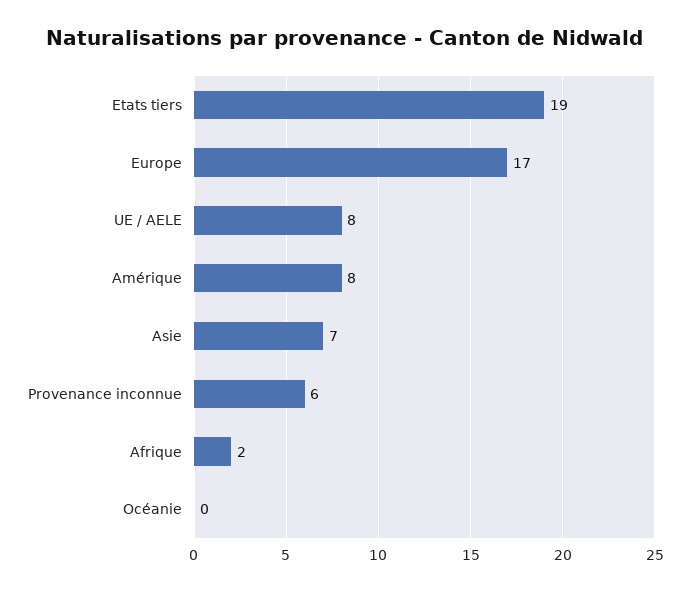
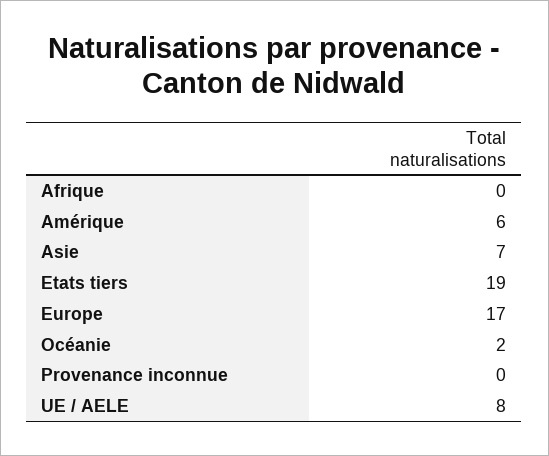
Amérique: 8 -> 6
Provenance inconnue: 6 -> 0
Afrique: 2 -> 0
Océanie: 0 -> 2

